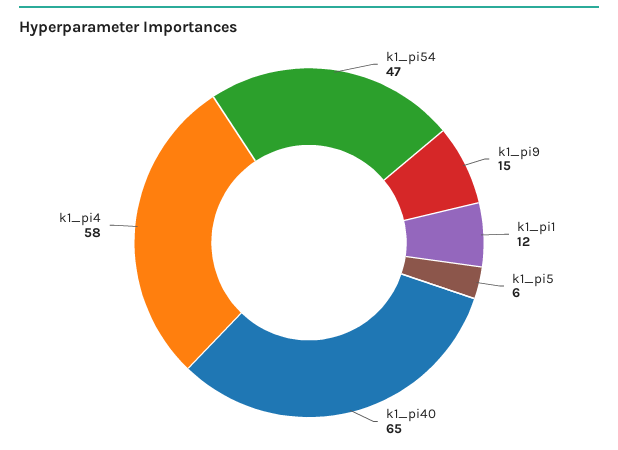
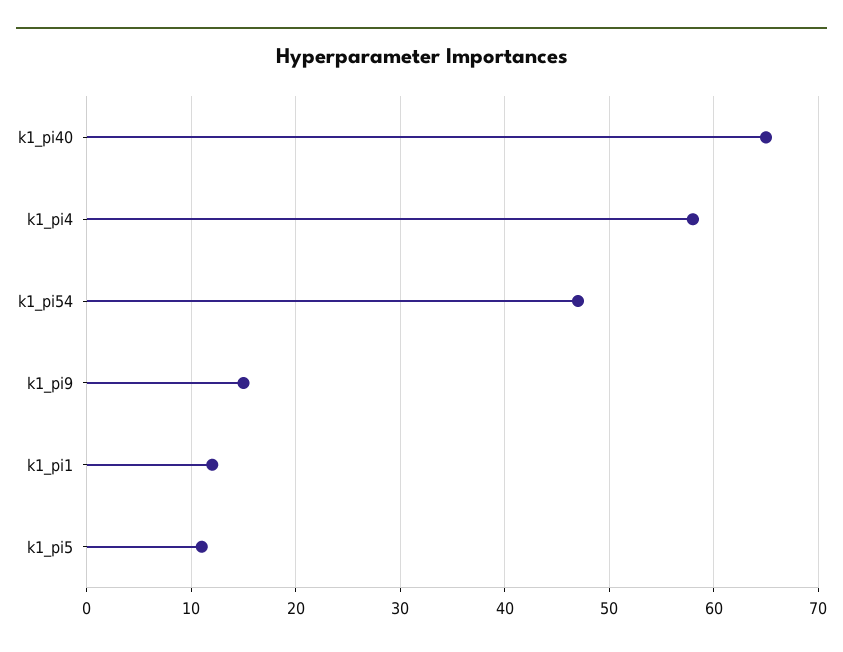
k1_pi5: 6 -> 11

